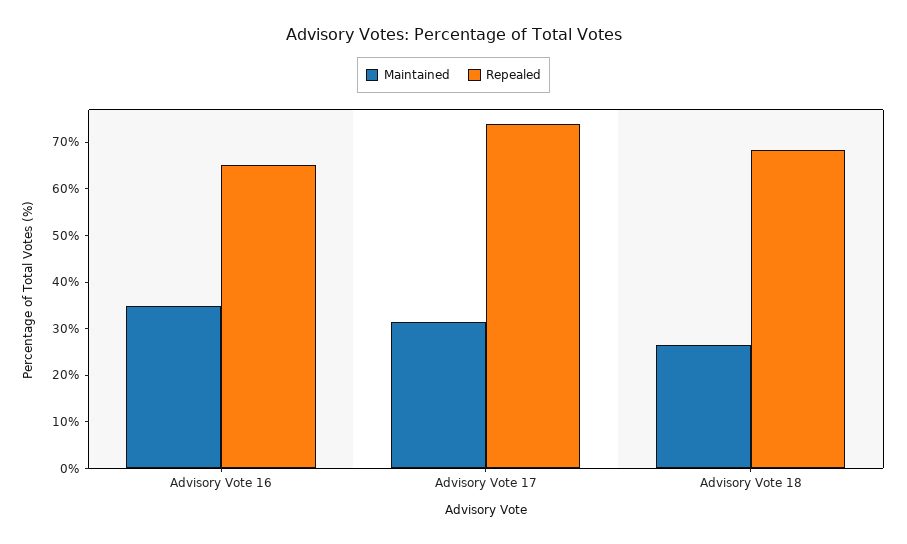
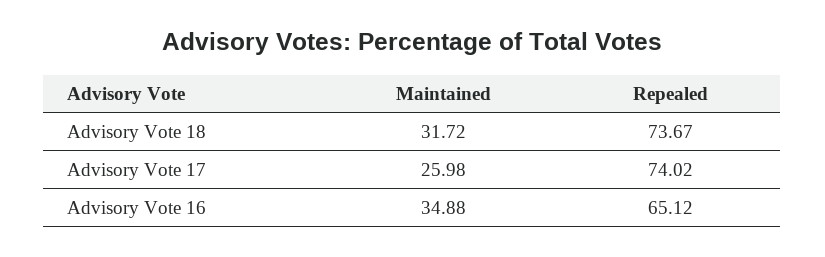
Maintained, Advisory Vote 17: 32 -> 25.98
Maintained, Advisory Vote 18: 26 -> 31.72
Repealed, Advisory Vote 18: 68 -> 73.67

